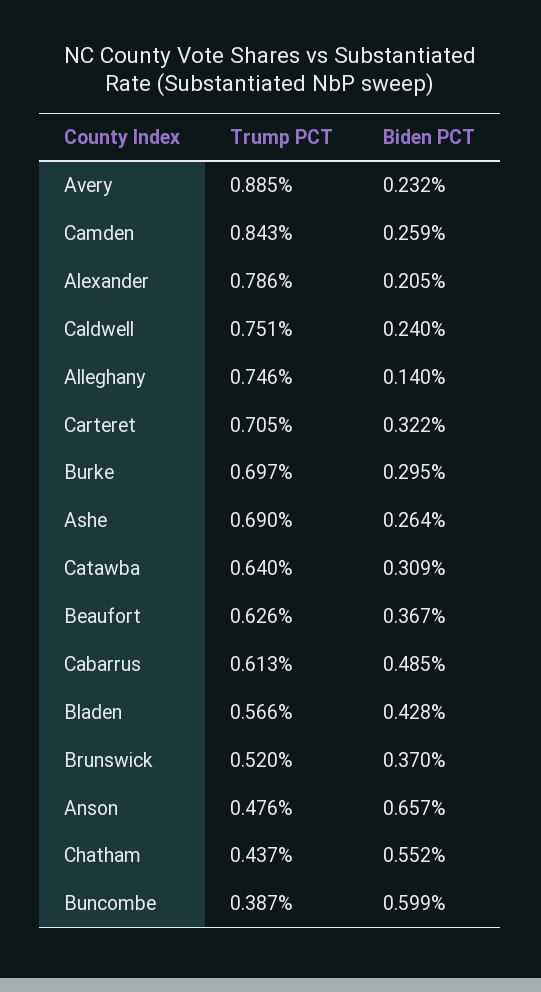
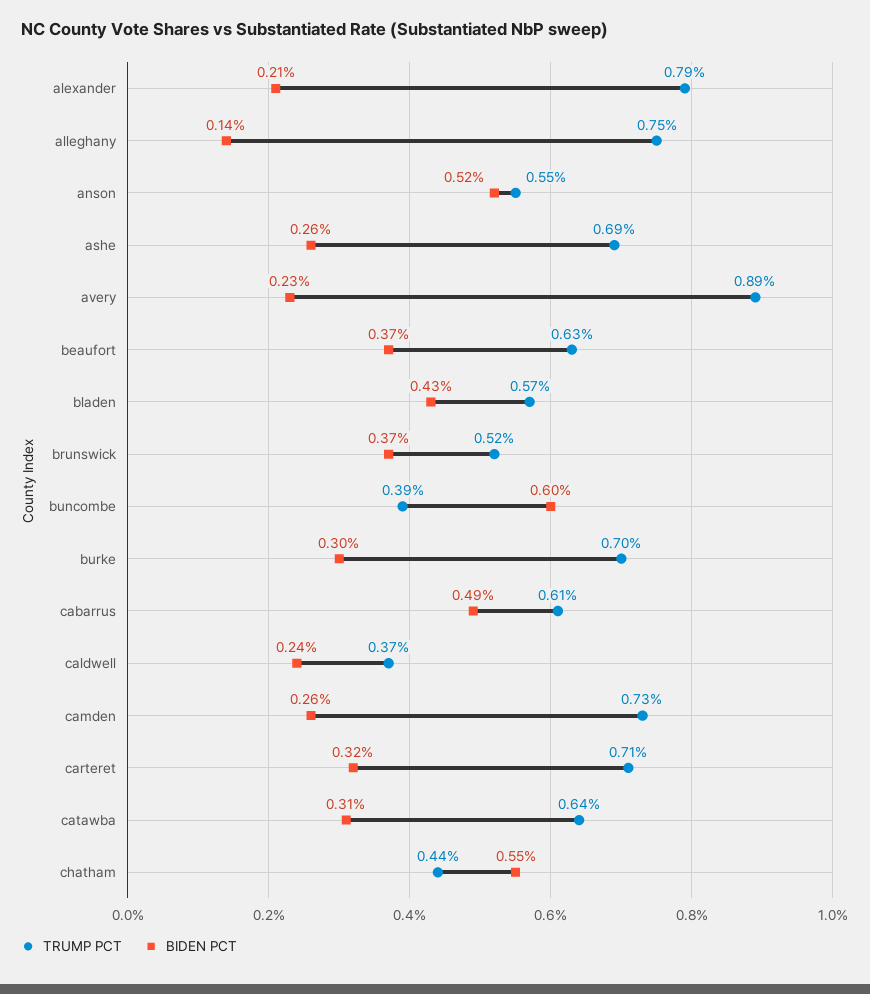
Trump PCT, Camden: 0.843 -> 0.73
Trump PCT, Caldwell: 0.751 -> 0.37
Trump PCT, Anson: 0.476 -> 0.55
Biden PCT, Anson: 0.657 -> 0.52

